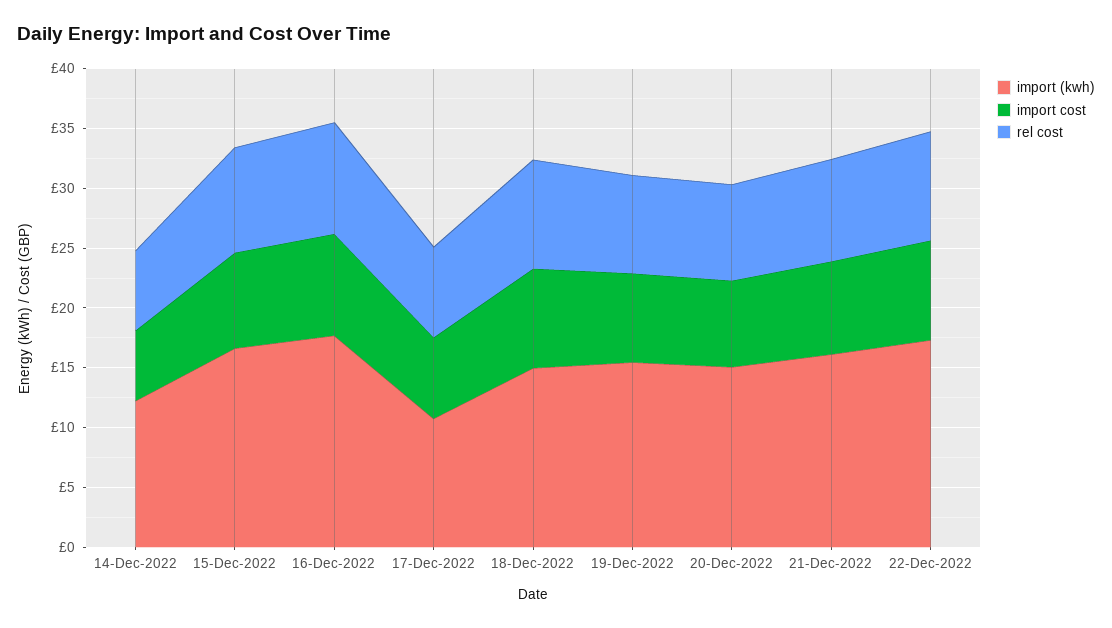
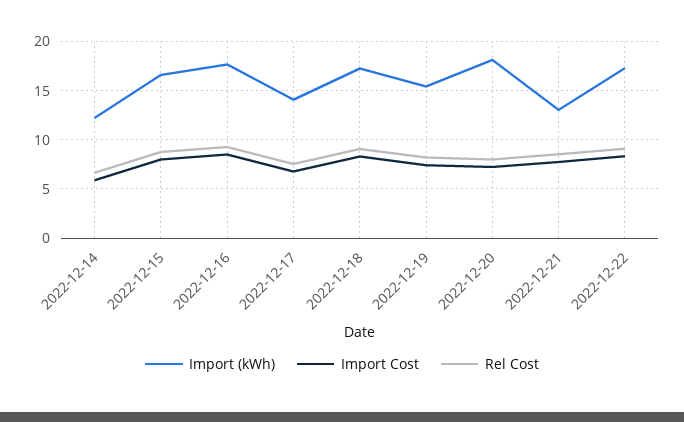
import (kwh), 17-Dec-2022: 11 -> 14
import (kwh), 18-Dec-2022: 15 -> 17
import (kwh), 20-Dec-2022: 15 -> 18
import (kwh), 21-Dec-2022: 16 -> 13

